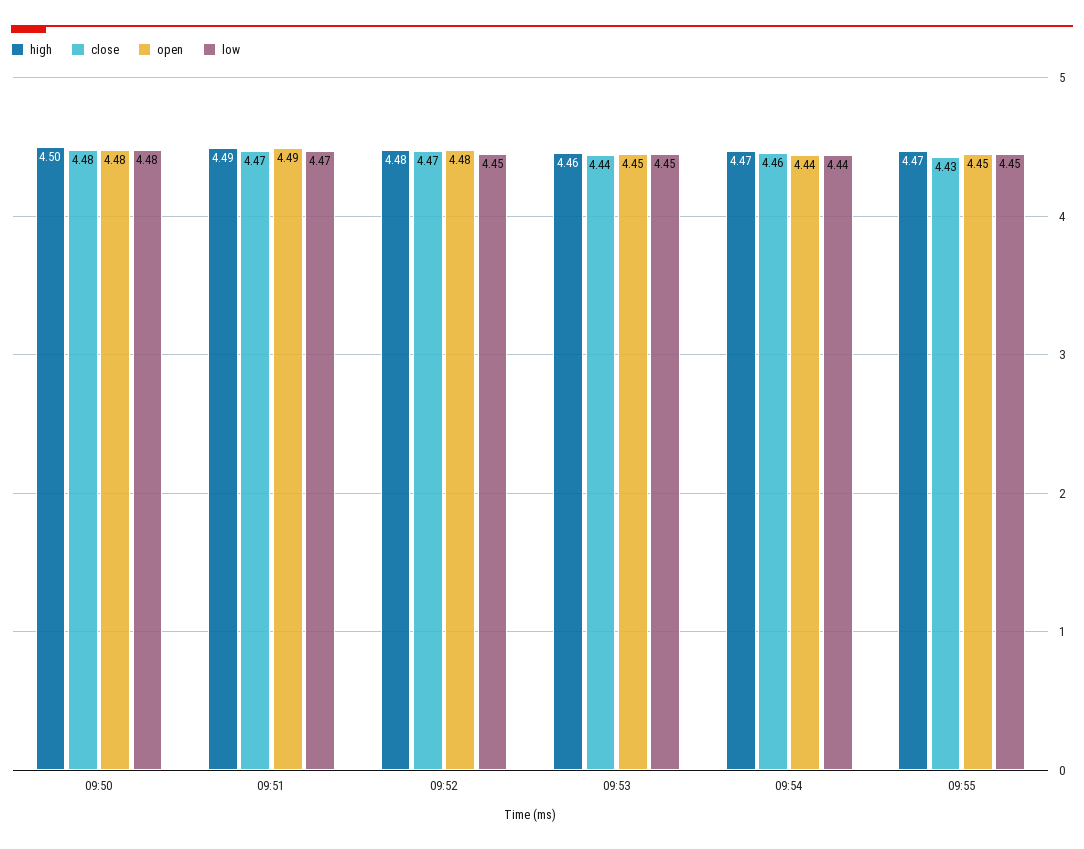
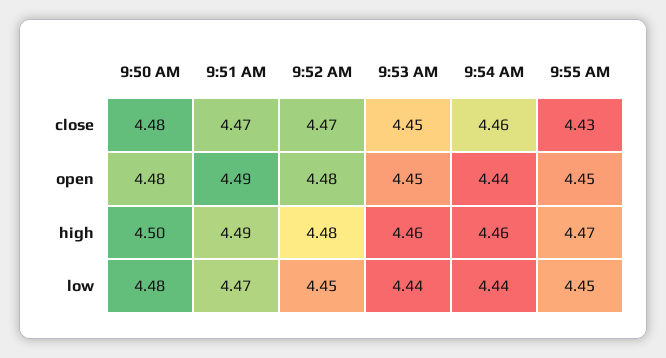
close, 09:53: 4.44 -> 4.45
low, 09:53: 4.45 -> 4.44
high, 09:54: 4.47 -> 4.46

